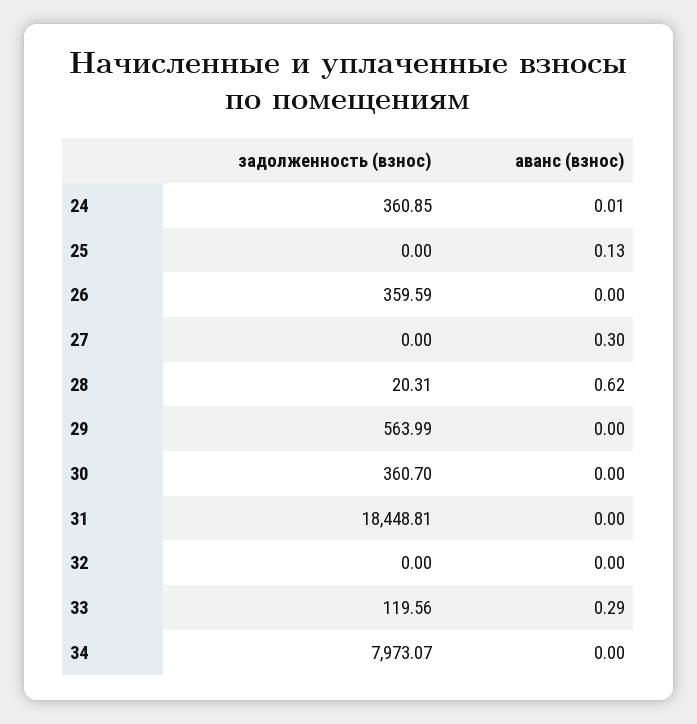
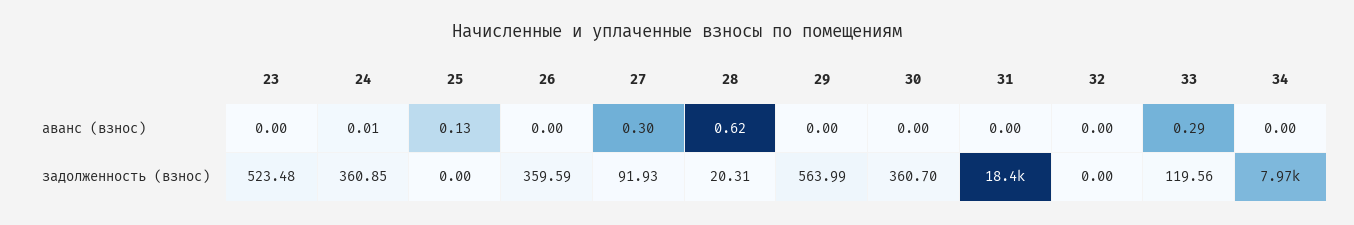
задолженность (взнос), 27: 0 -> 91.93
аванс (взнос), 23: none -> 0
задолженность (взнос), 23: none -> 523.48

